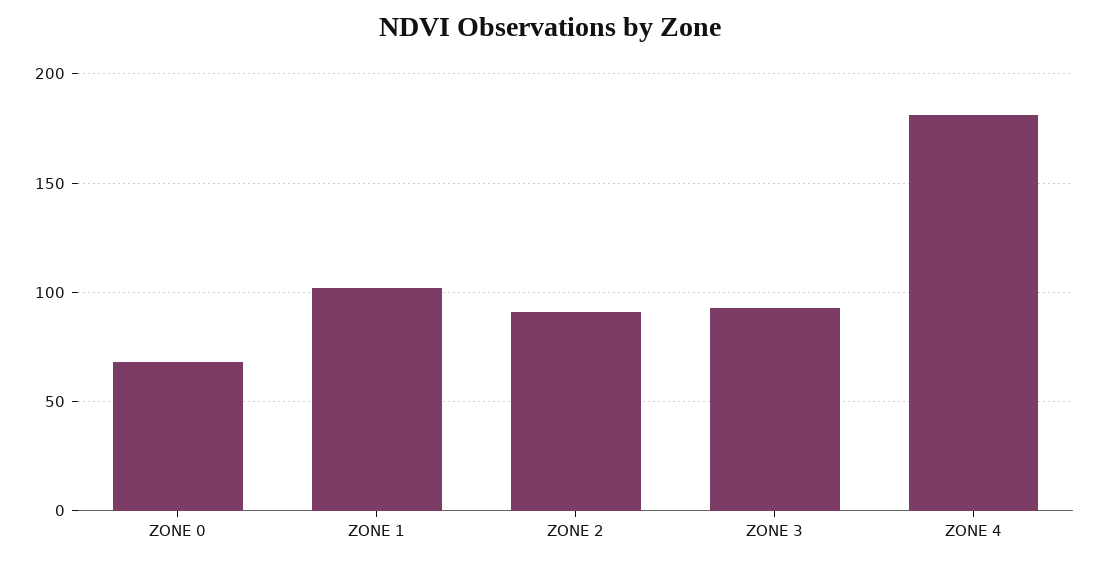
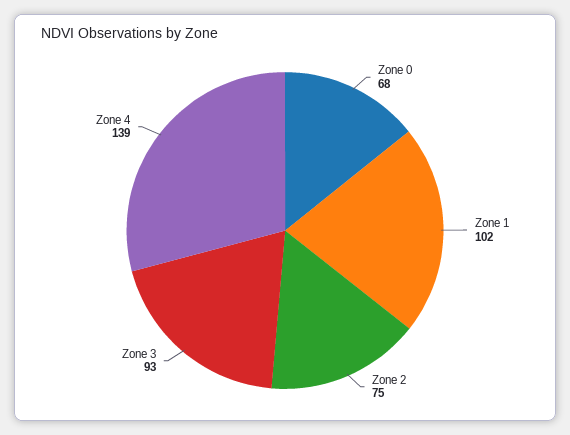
ZONE 2: 90 -> 75
ZONE 4: 180 -> 139

